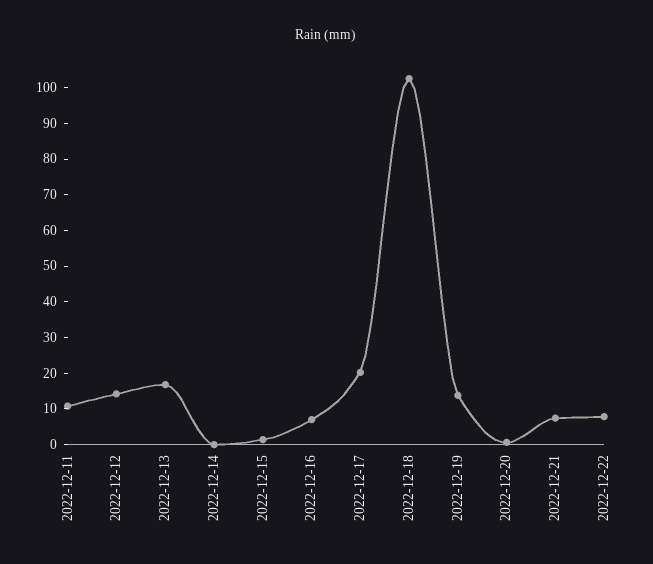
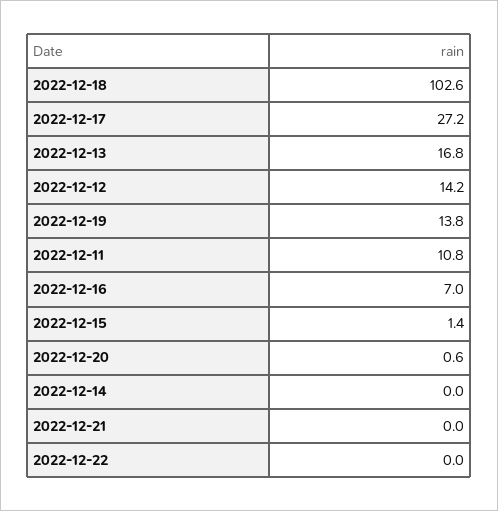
2022-12-17: 20 -> 27.2
2022-12-21: 7.5 -> 0
2022-12-22: 7.5 -> 0

